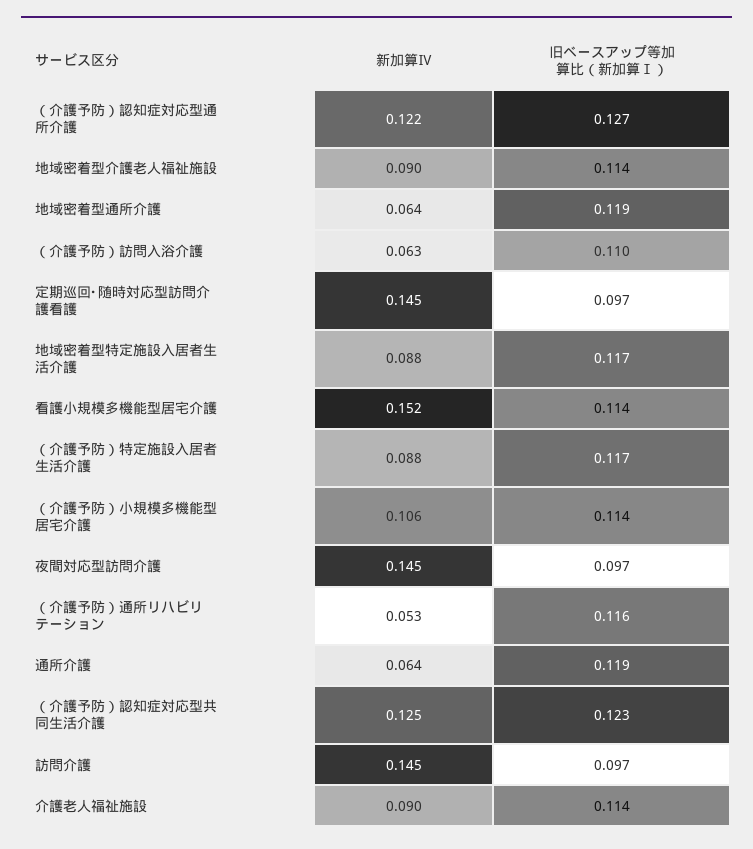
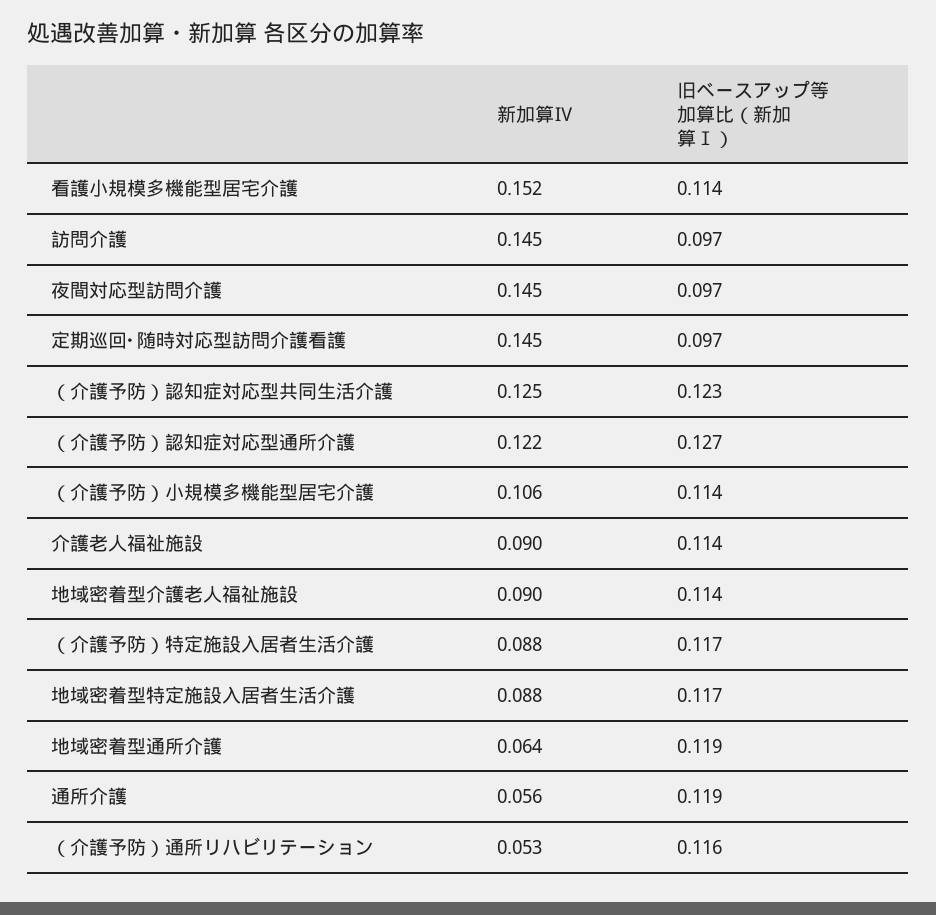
新加算Ⅳ, （介護予防）訪問入浴介護: 0.063 -> none
旧ベースアップ等加算比（新加算Ⅰ）, （介護予防）訪問入浴介護: 0.11 -> none
新加算Ⅳ, 通所介護: 0.064 -> 0.056

